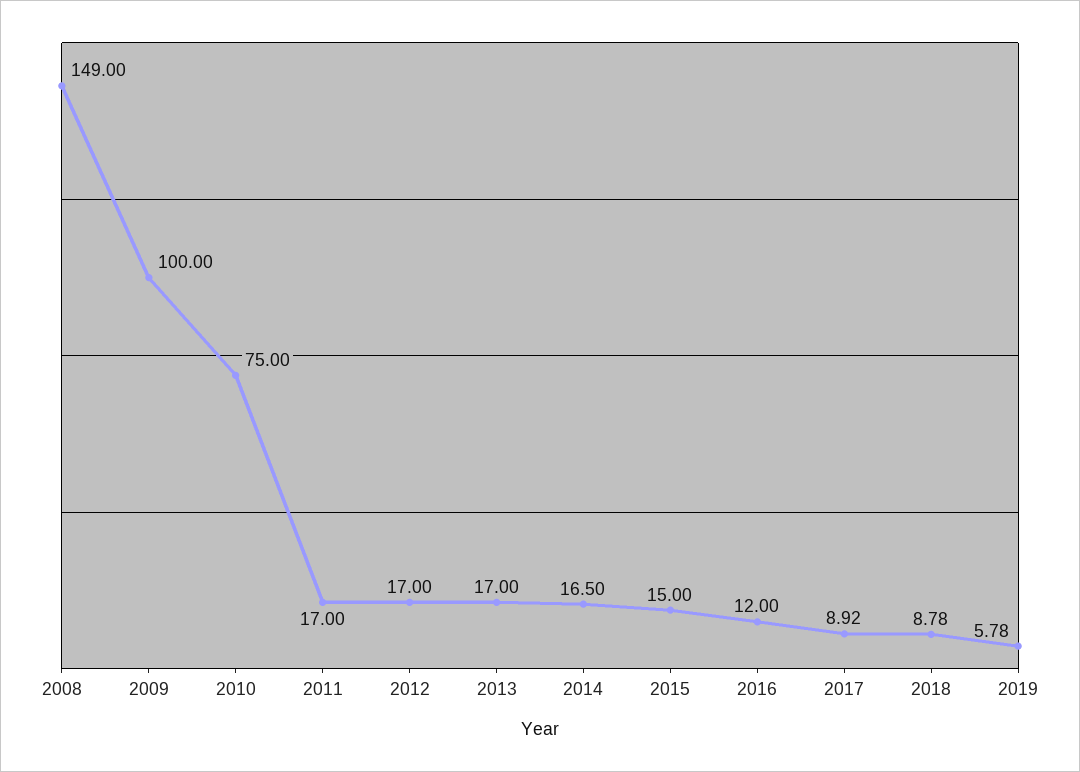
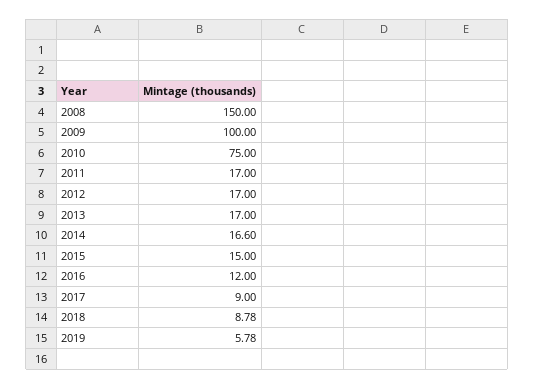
2008: 149 -> 150
2014: 16.5 -> 16.6
2017: 8.92 -> 9

